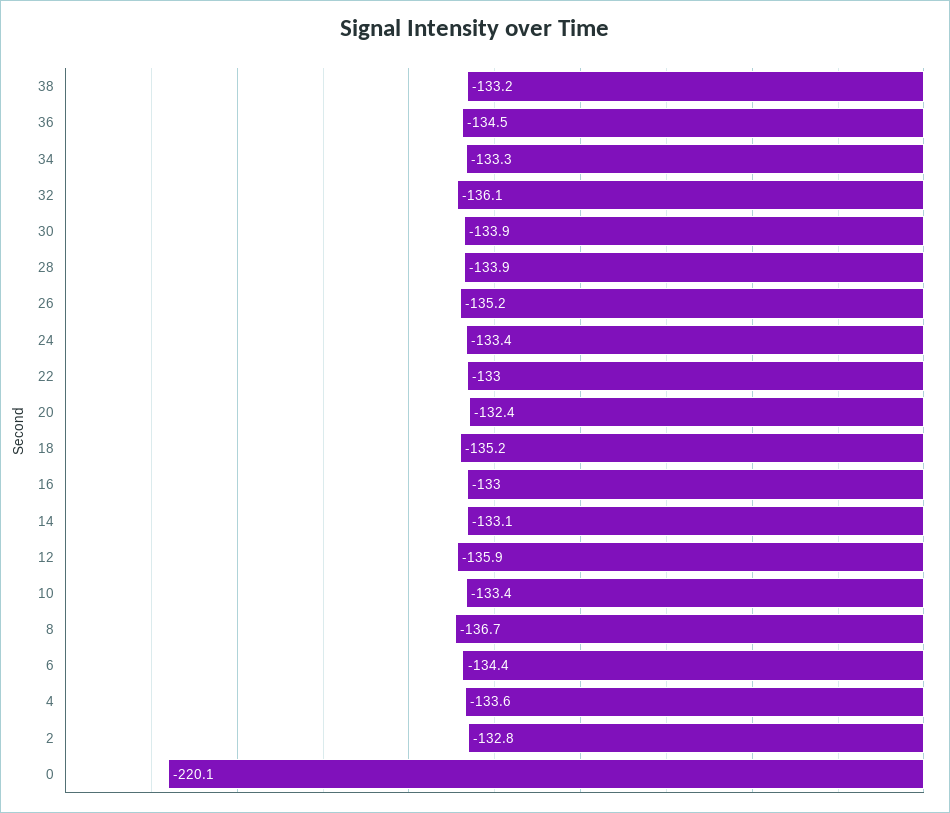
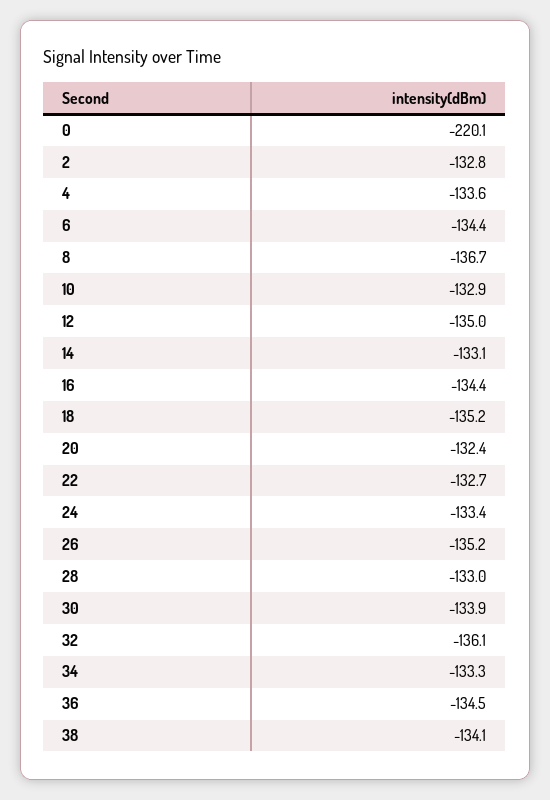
38: -133.2 -> -134.1
28: -133.9 -> -133
22: -133 -> -132.7
16: -133 -> -134.4
12: -135.9 -> -135
10: -133.4 -> -132.9

